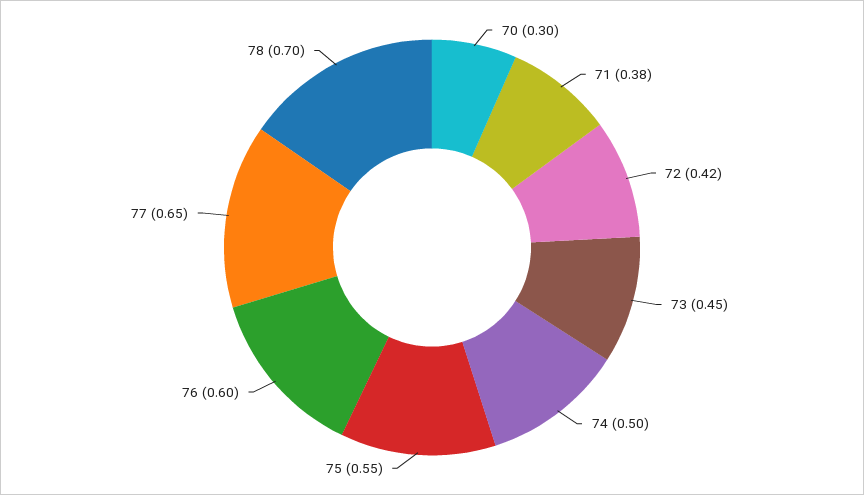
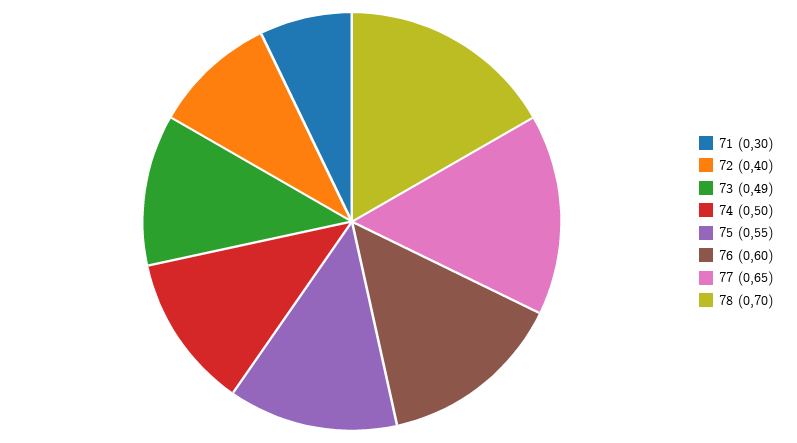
70: 0.3 -> none
71: 0.38 -> 0.3
72: 0.42 -> 0.4
73: 0.45 -> 0.49

